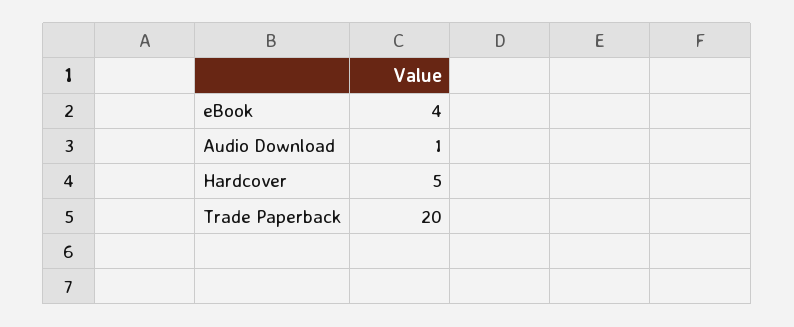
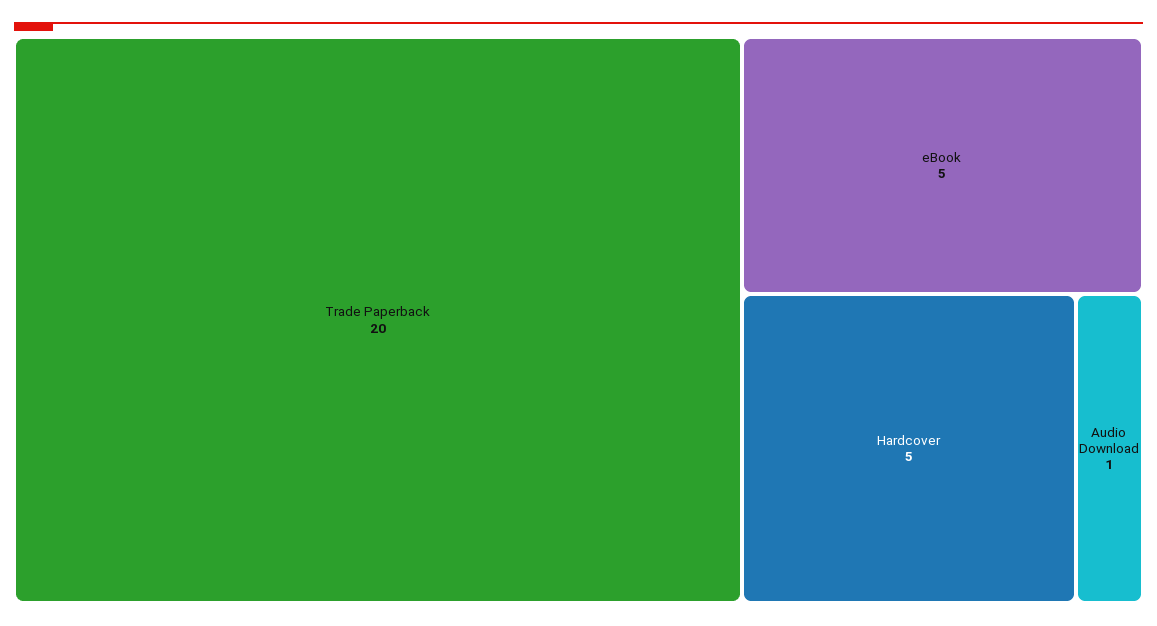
eBook: 4 -> 5

